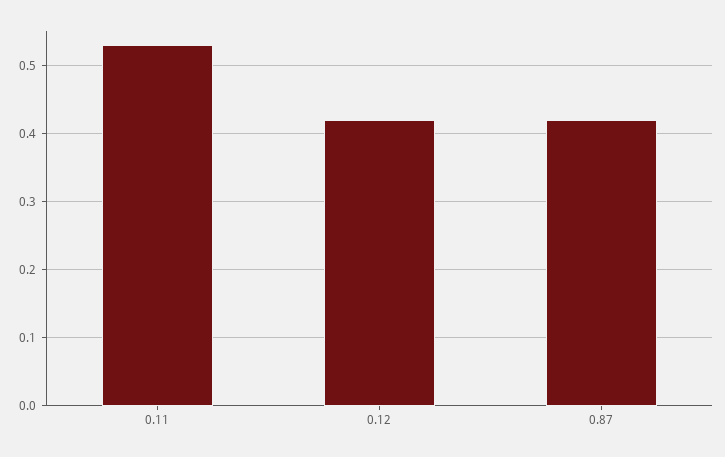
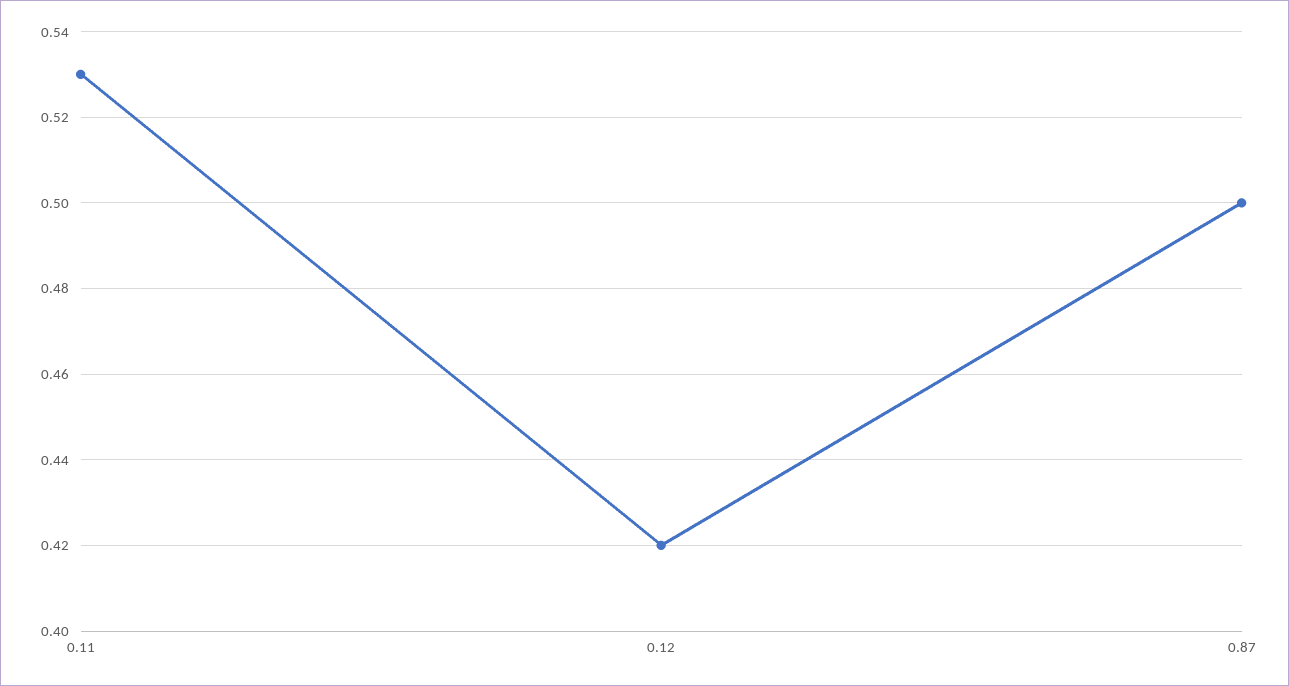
0.87: 0.42 -> 0.5

